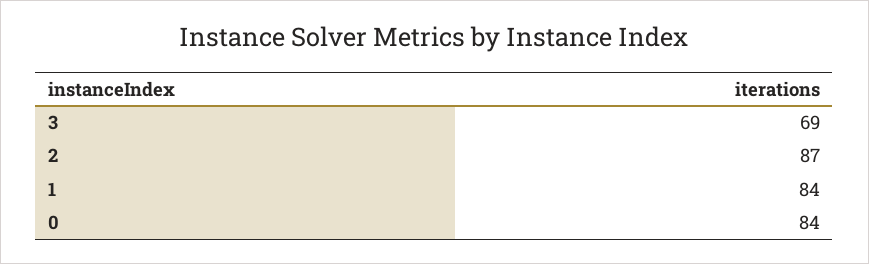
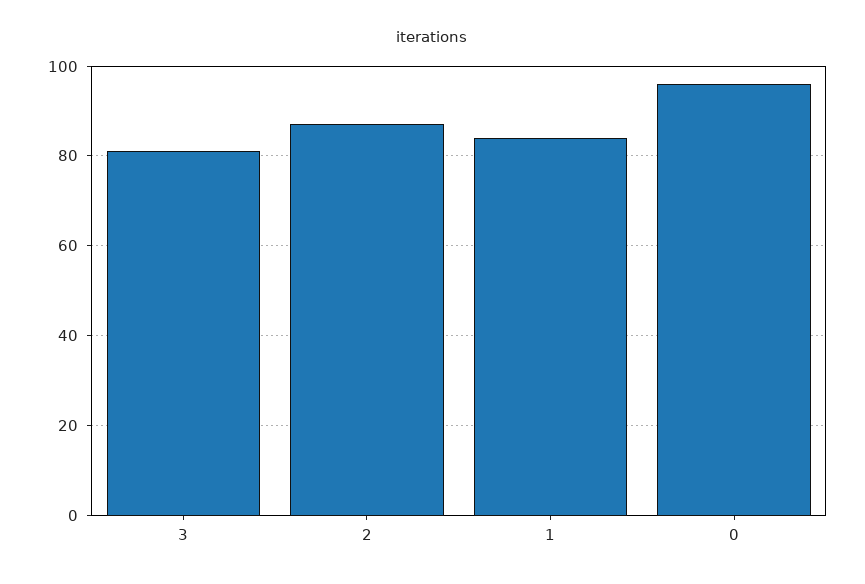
3: 69 -> 80
0: 84 -> 95

